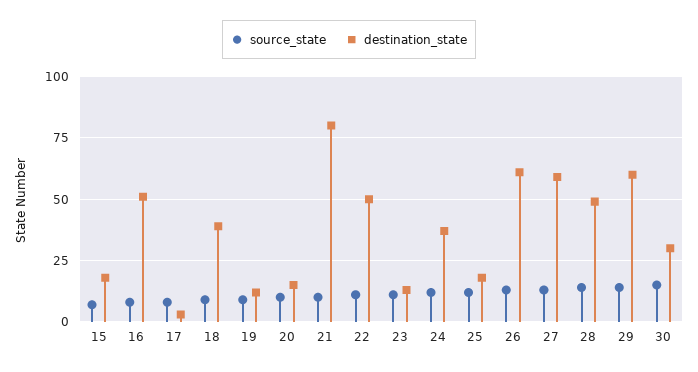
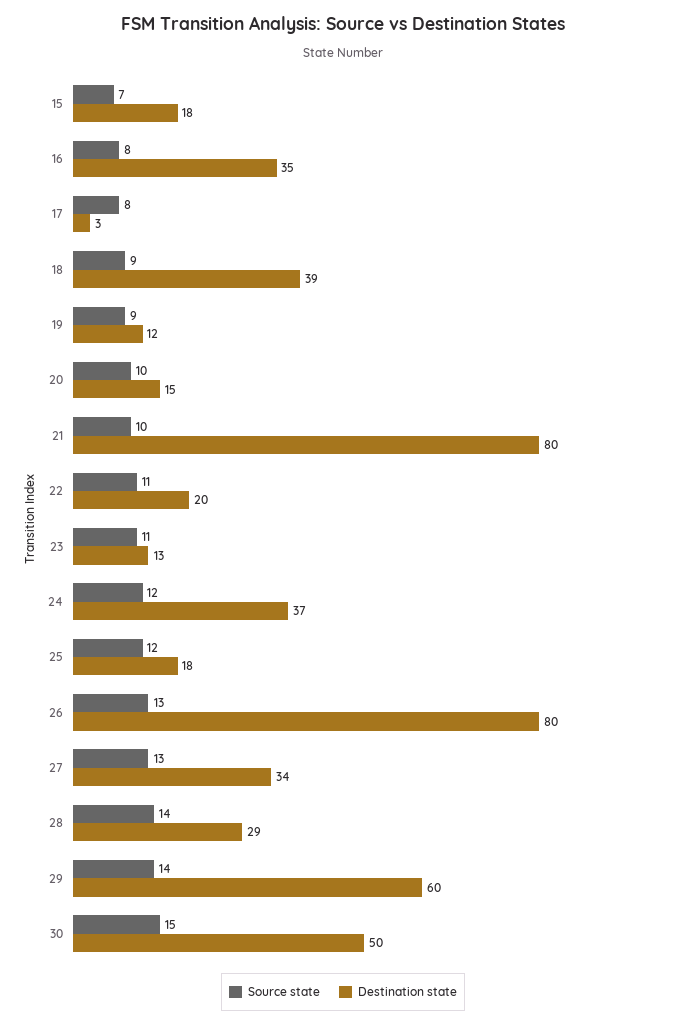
destination_state, 16: 50 -> 35
destination_state, 22: 50 -> 20
destination_state, 26: 60 -> 80
destination_state, 27: 60 -> 34
destination_state, 28: 50 -> 29
destination_state, 30: 30 -> 50

